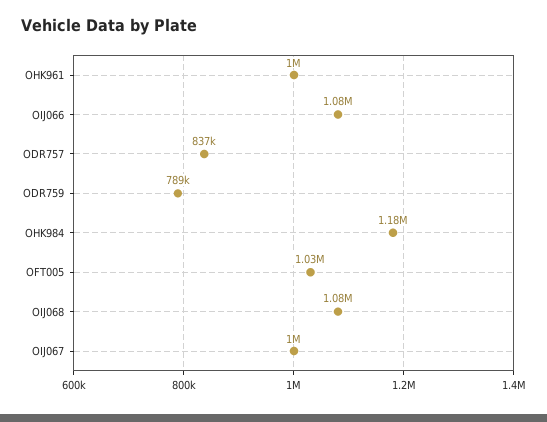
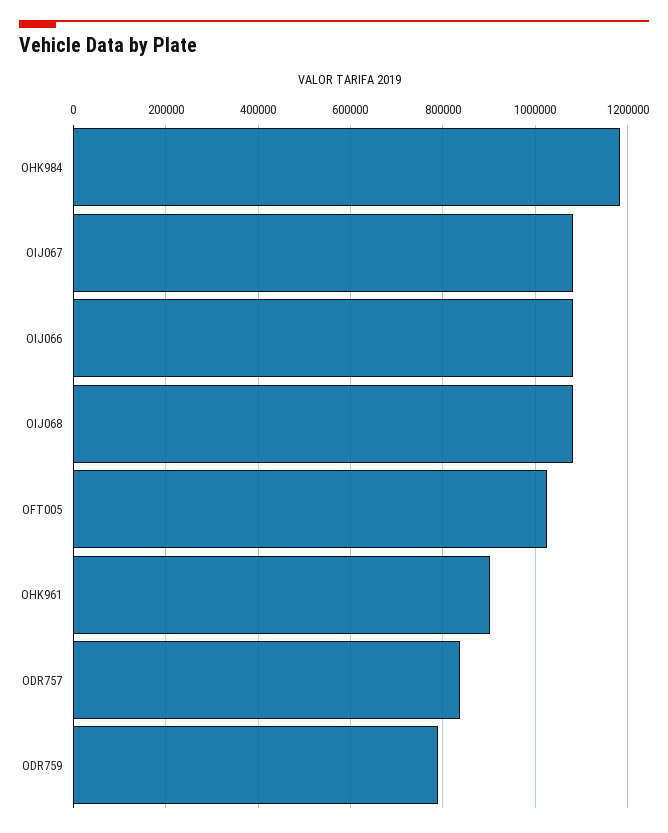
OHK961: 1000000 -> 900000
OIJ067: 1000000 -> 1080000

